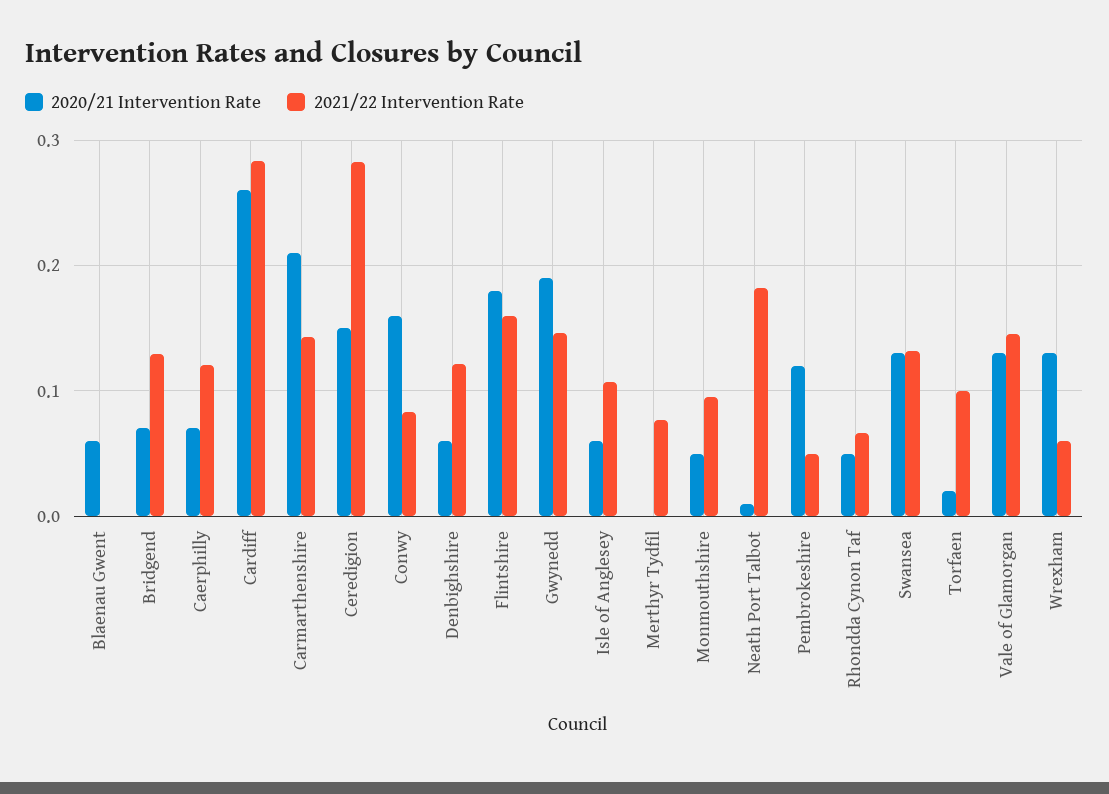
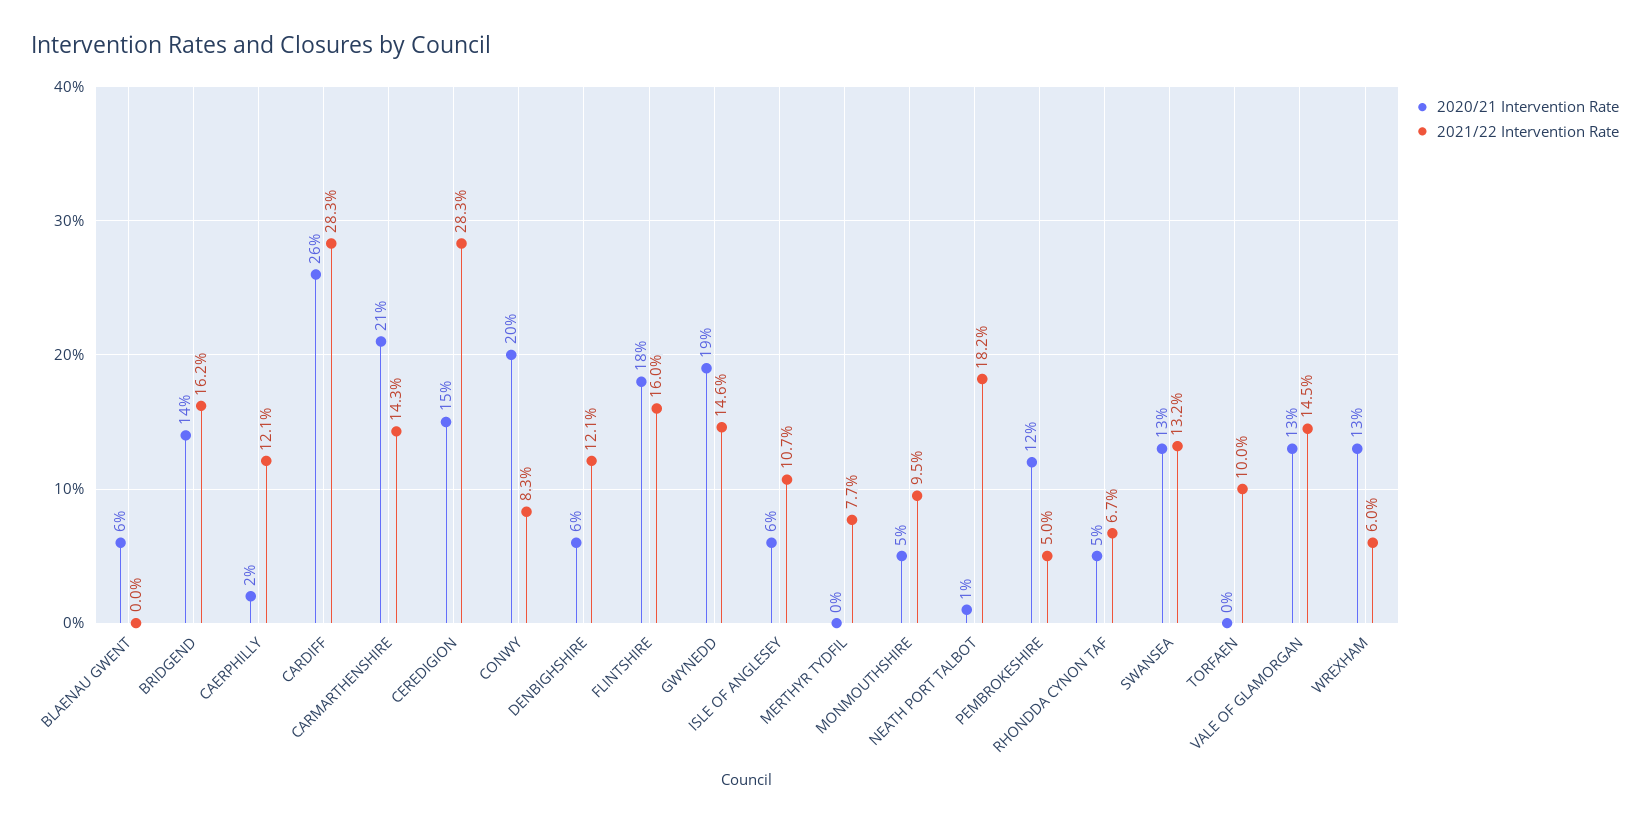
2020/21 Intervention Rate, Bridgend: 0.07 -> 0.14
2021/22 Intervention Rate, Bridgend: 0.13 -> 0.162
2020/21 Intervention Rate, Caerphilly: 0.07 -> 0.02
2020/21 Intervention Rate, Conwy: 0.16 -> 0.2
2020/21 Intervention Rate, Torfaen: 0.02 -> 0

